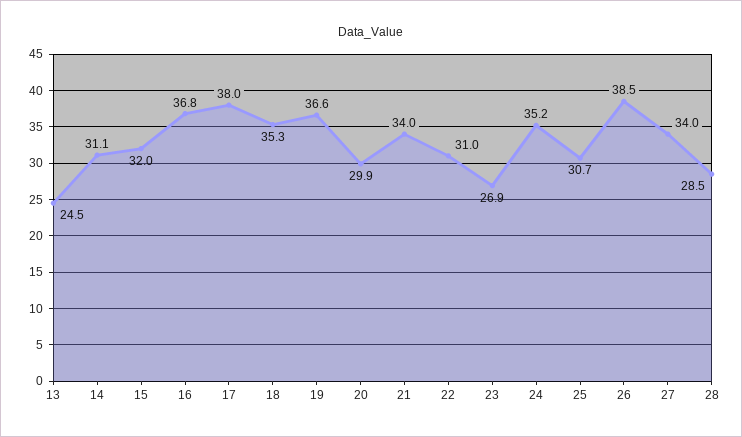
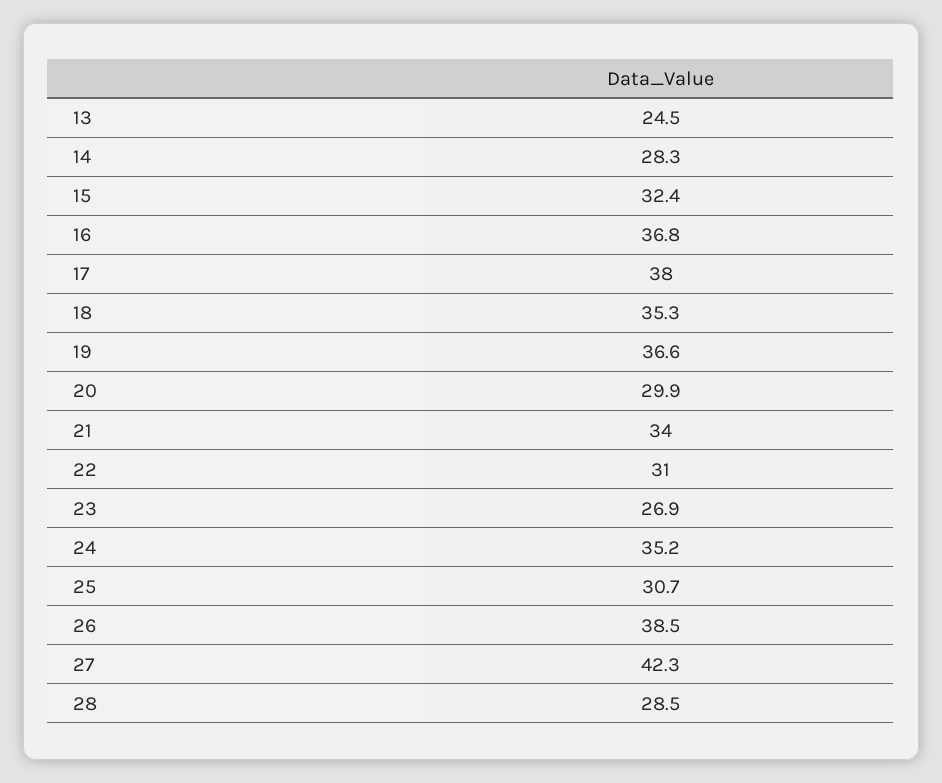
14: 31.1 -> 28.3
15: 32 -> 32.4
27: 34 -> 42.3

